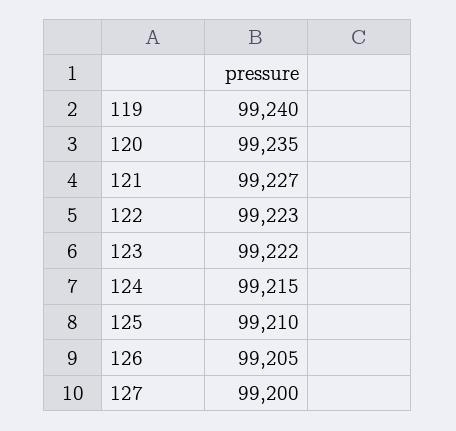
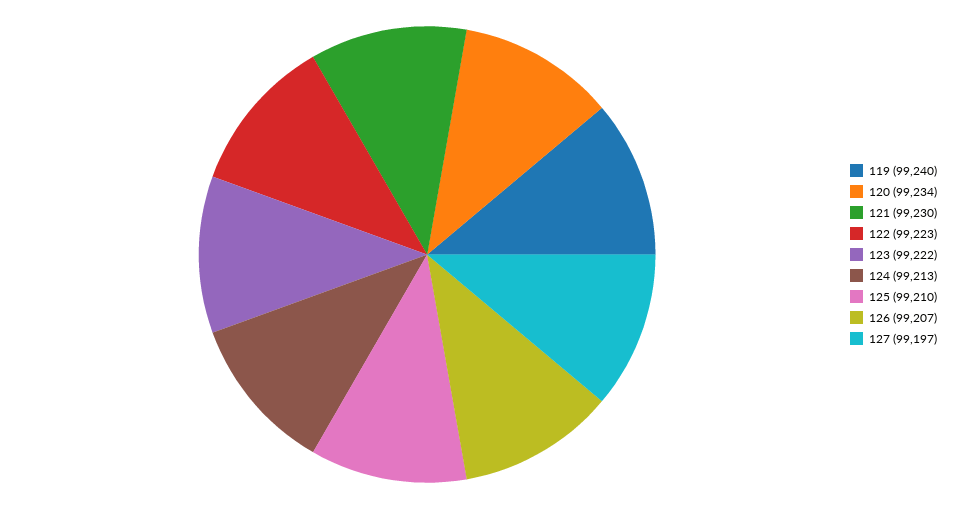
120: 99235 -> 99234
121: 99227 -> 99230
124: 99215 -> 99213
126: 99205 -> 99207
127: 99200 -> 99197

